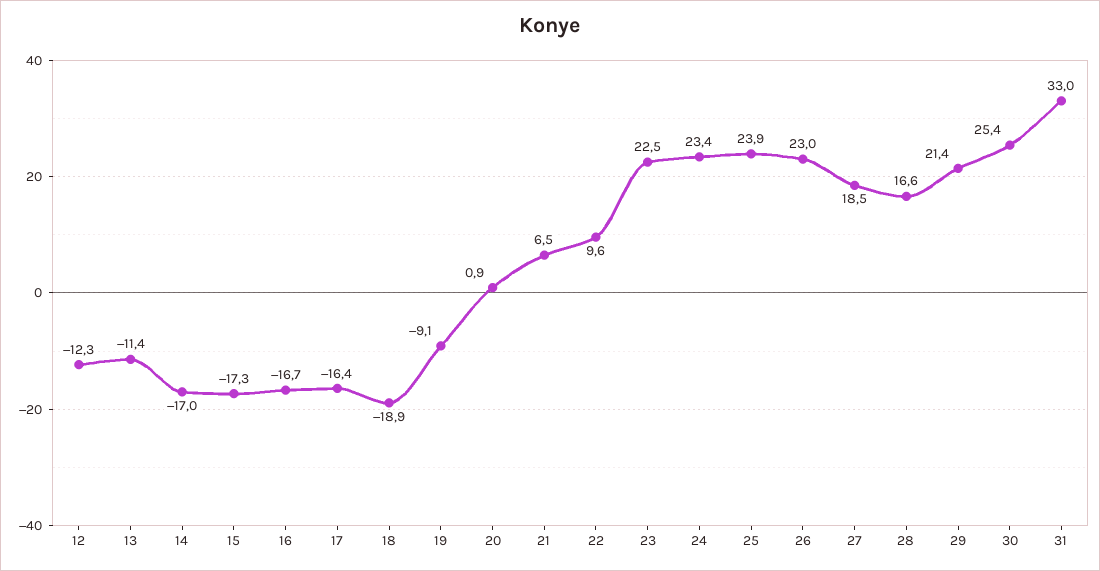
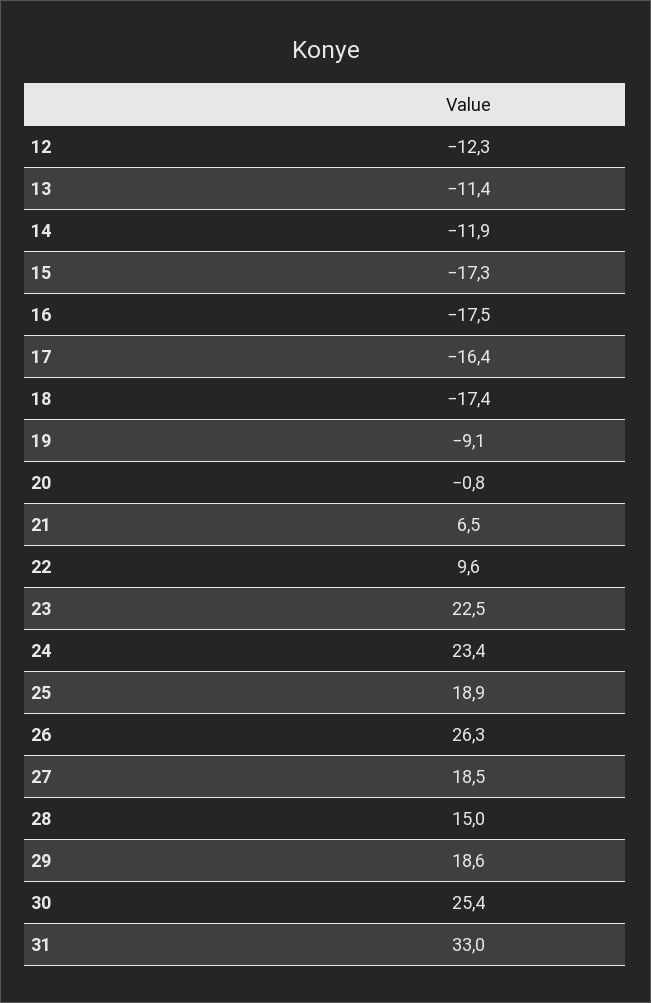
14: -17 -> -11.9
16: -16.7 -> -17.5
18: -18.9 -> -17.4
20: 0.9 -> -0.8
25: 23.9 -> 18.9
26: 23 -> 26.3
28: 16.6 -> 15
29: 21.4 -> 18.6

